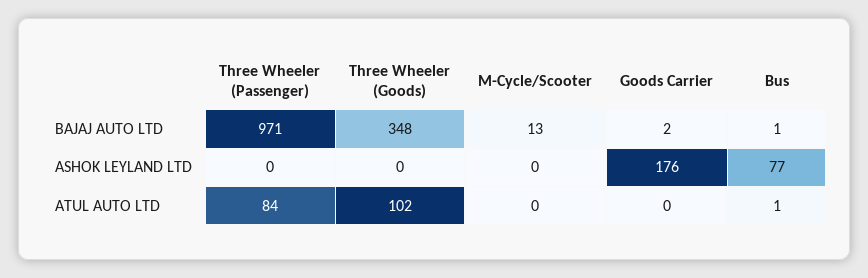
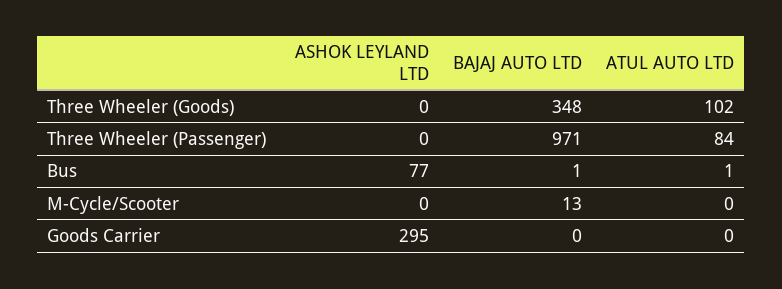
Goods Carrier, BAJAJ AUTO LTD: 2 -> 0
Goods Carrier, ASHOK LEYLAND LTD: 176 -> 295

